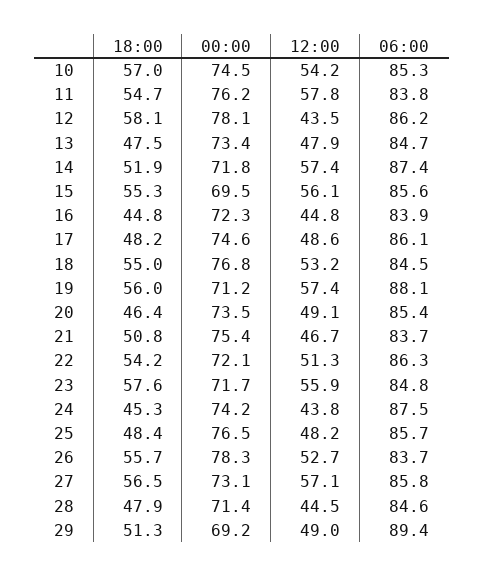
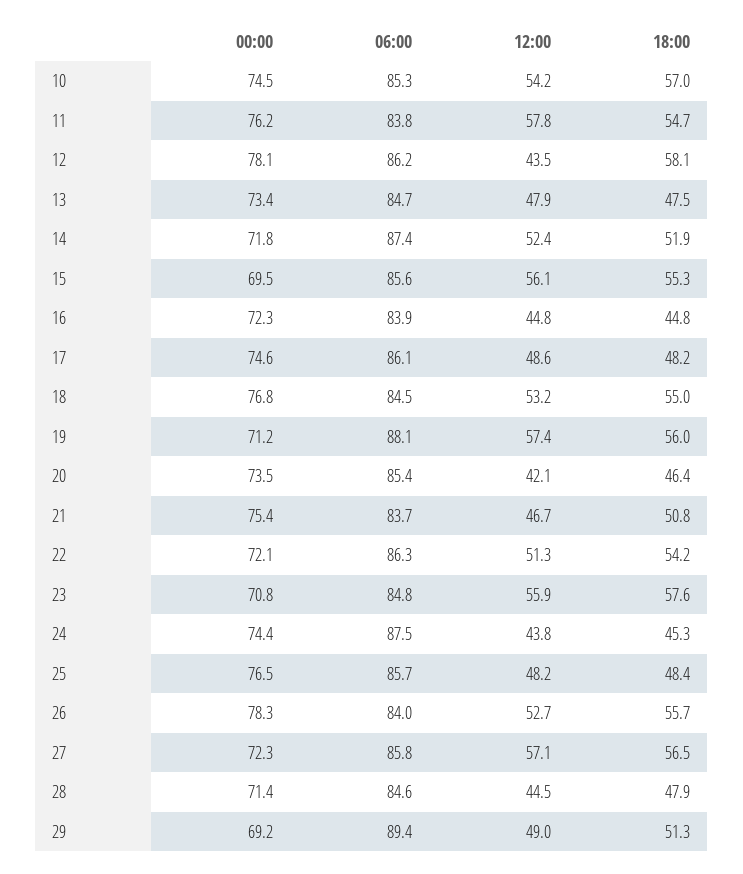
12:00, 14: 57.4 -> 52.4
12:00, 20: 49.1 -> 42.1
00:00, 23: 71.7 -> 70.8
00:00, 24: 74.2 -> 74.4
06:00, 26: 83.7 -> 84
00:00, 27: 73.1 -> 72.3

